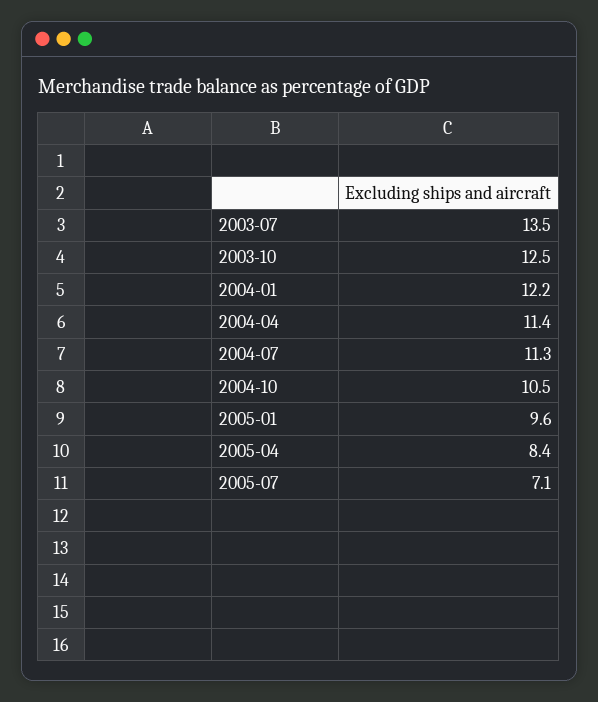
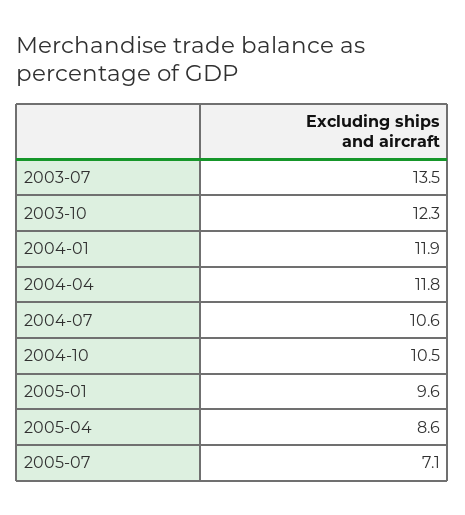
2003-10: 12.5 -> 12.3
2004-01: 12.2 -> 11.9
2004-04: 11.4 -> 11.8
2004-07: 11.3 -> 10.6
2005-04: 8.4 -> 8.6

